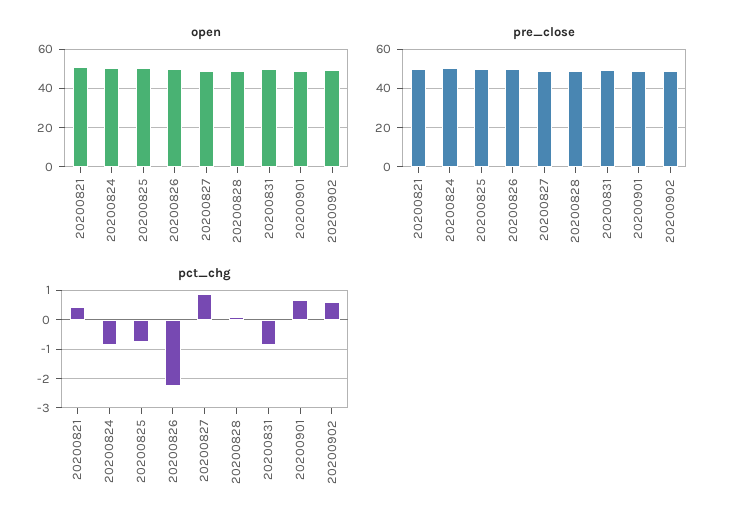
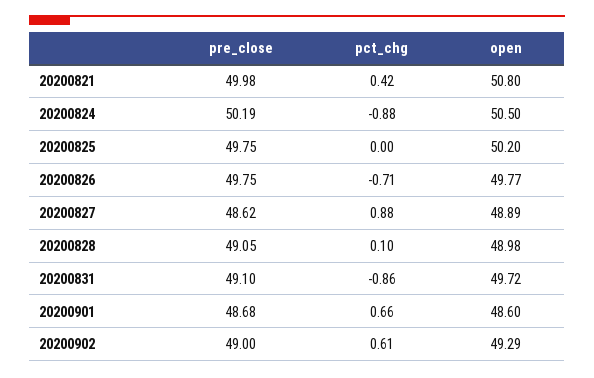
pct_chg, 20200825: -0.75 -> 0
pct_chg, 20200826: -2.25 -> -0.71

